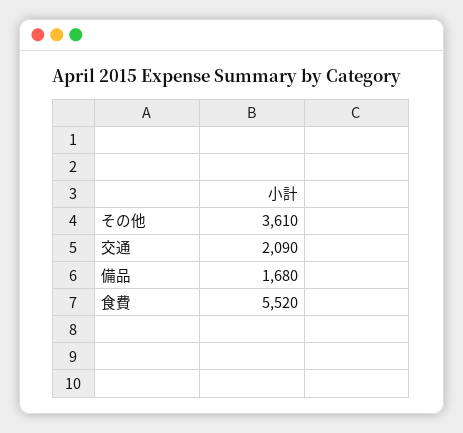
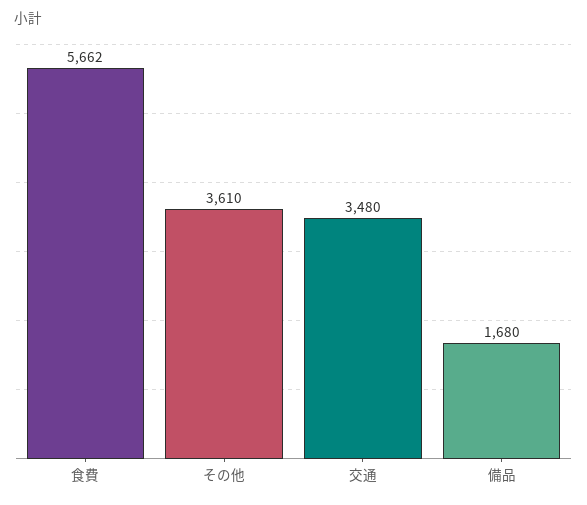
交通: 2090 -> 3480
食費: 5520 -> 5662

